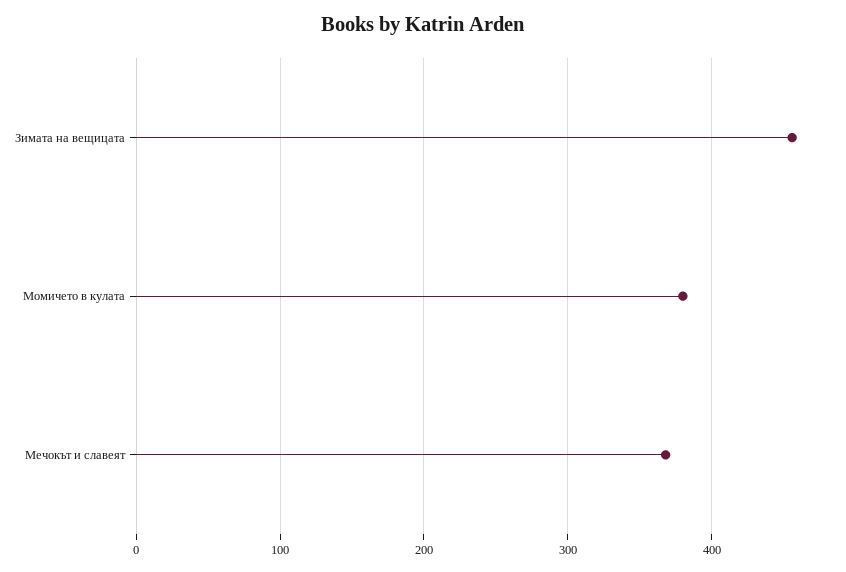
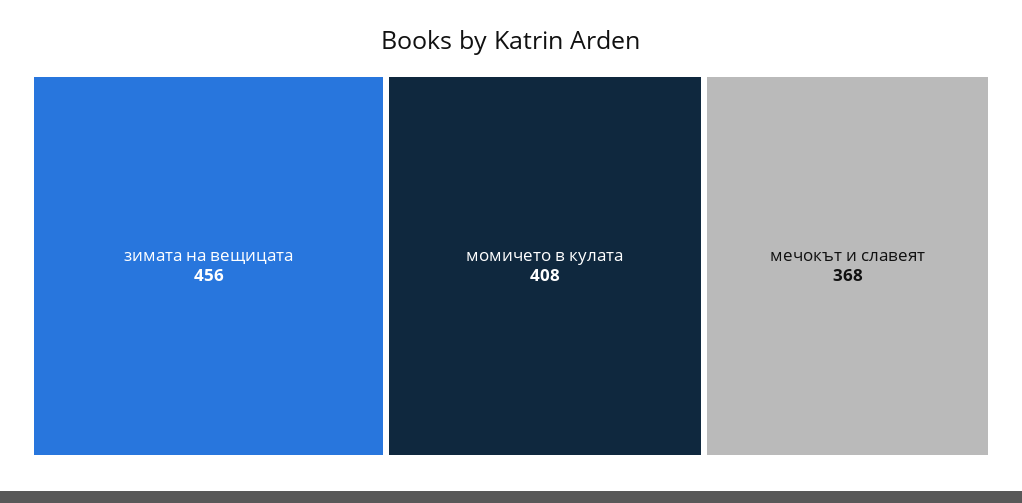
Момичето в кулата: 380 -> 408

